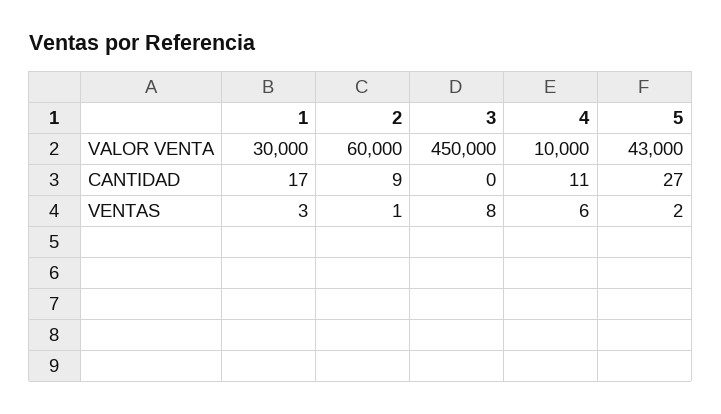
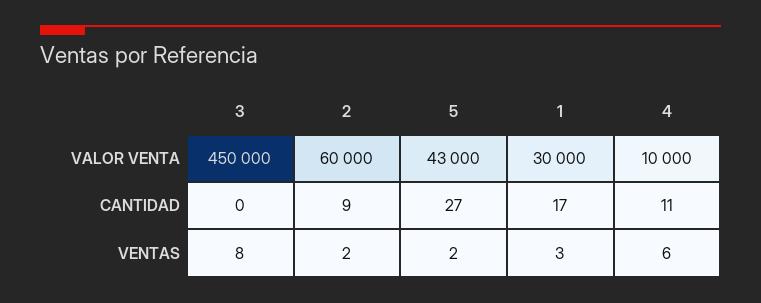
2, VENTAS: 1 -> 2

